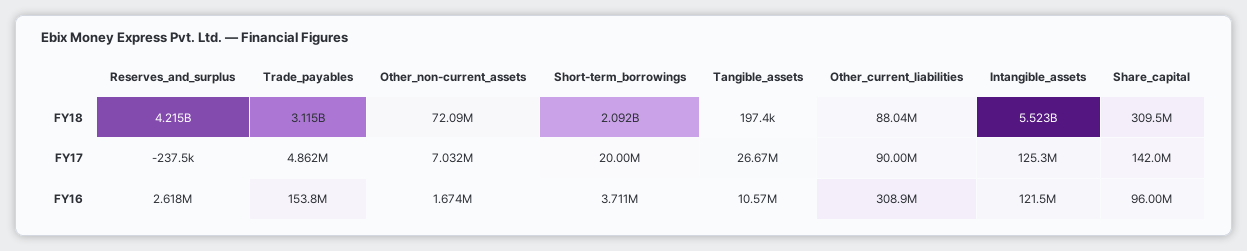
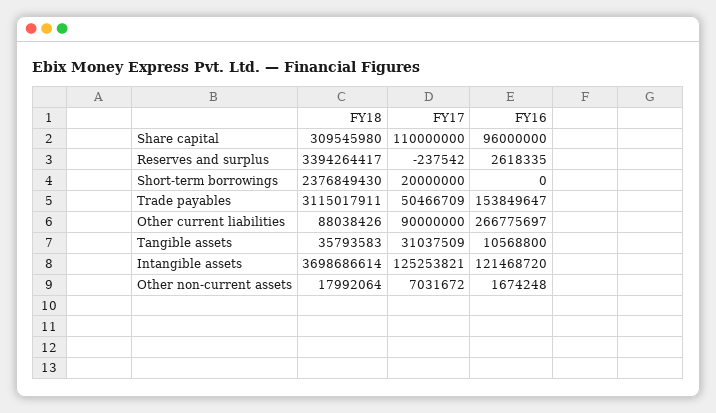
Reserves_and_surplus, FY18: 4215000000 -> 3394264417
Other_non-current_assets, FY18: 72090000 -> 17992064
Short-term_borrowings, FY18: 2092000000 -> 2376849430
Tangible_assets, FY18: 197400 -> 35793583
Intangible_assets, FY18: 5523000000 -> 3698686614
Trade_payables, FY17: 4862000 -> 50466709
Tangible_assets, FY17: 26670000 -> 31037509
Share_capital, FY17: 142000000 -> 110000000
Short-term_borrowings, FY16: 3711000 -> 0
Other_current_liabilities, FY16: 308900000 -> 266775697

